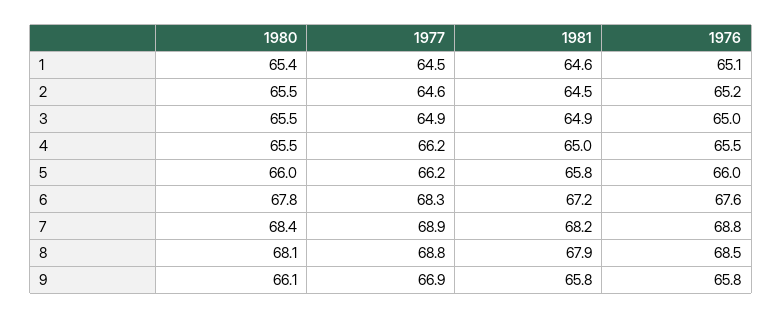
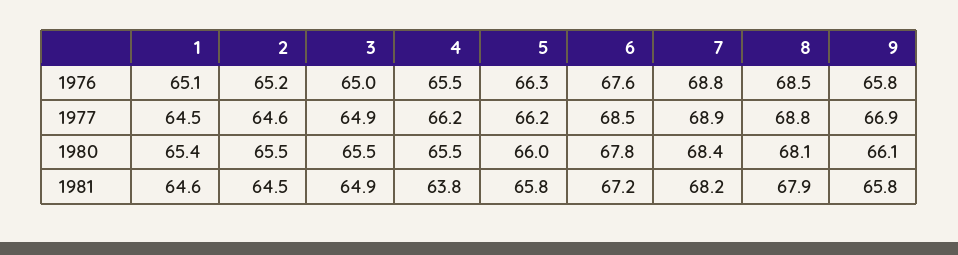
1981, 4: 65 -> 63.8
1976, 5: 66 -> 66.3
1977, 6: 68.3 -> 68.5

